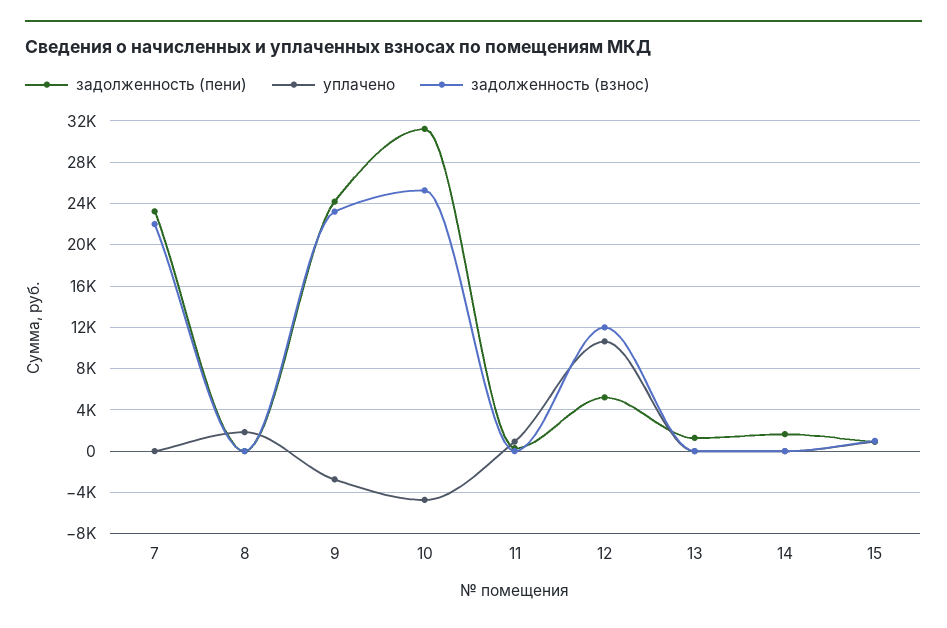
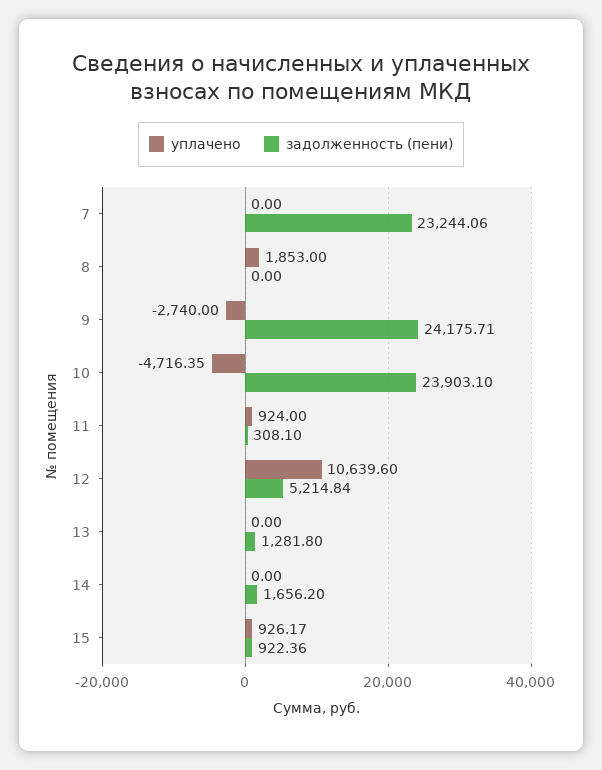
задолженность (взнос), 7: 22000 -> none
задолженность (взнос), 8: 0 -> none
задолженность (взнос), 9: 23000 -> none
задолженность (пени), 10: 31000 -> 23903.1
задолженность (взнос), 10: 25000 -> none
задолженность (взнос), 11: 0 -> none
задолженность (взнос), 12: 12000 -> none
задолженность (взнос), 13: 0 -> none
задолженность (взнос), 14: 0 -> none
задолженность (взнос), 15: 1000 -> none

